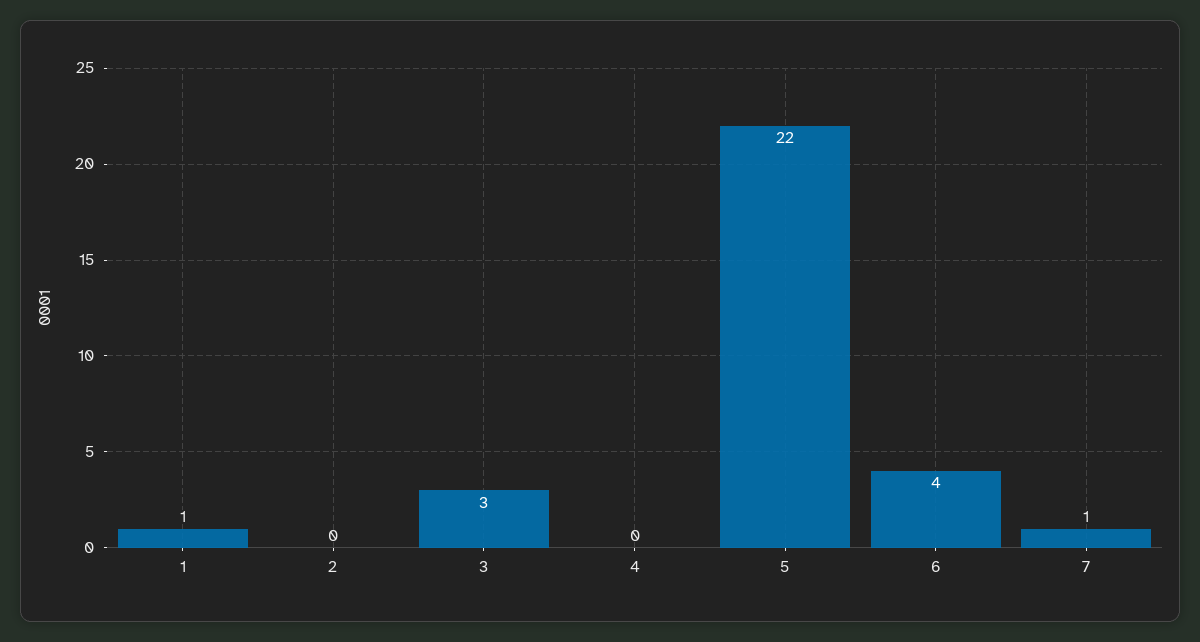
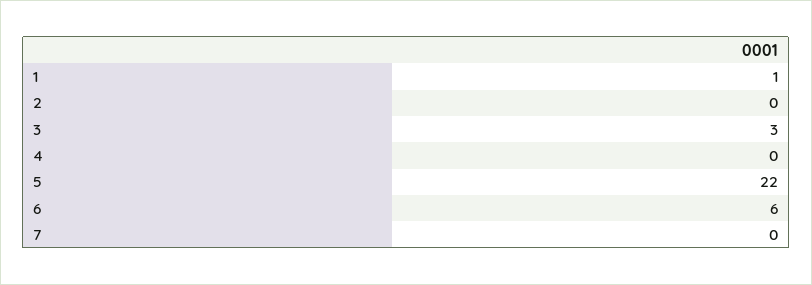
6: 4 -> 6
7: 1 -> 0

